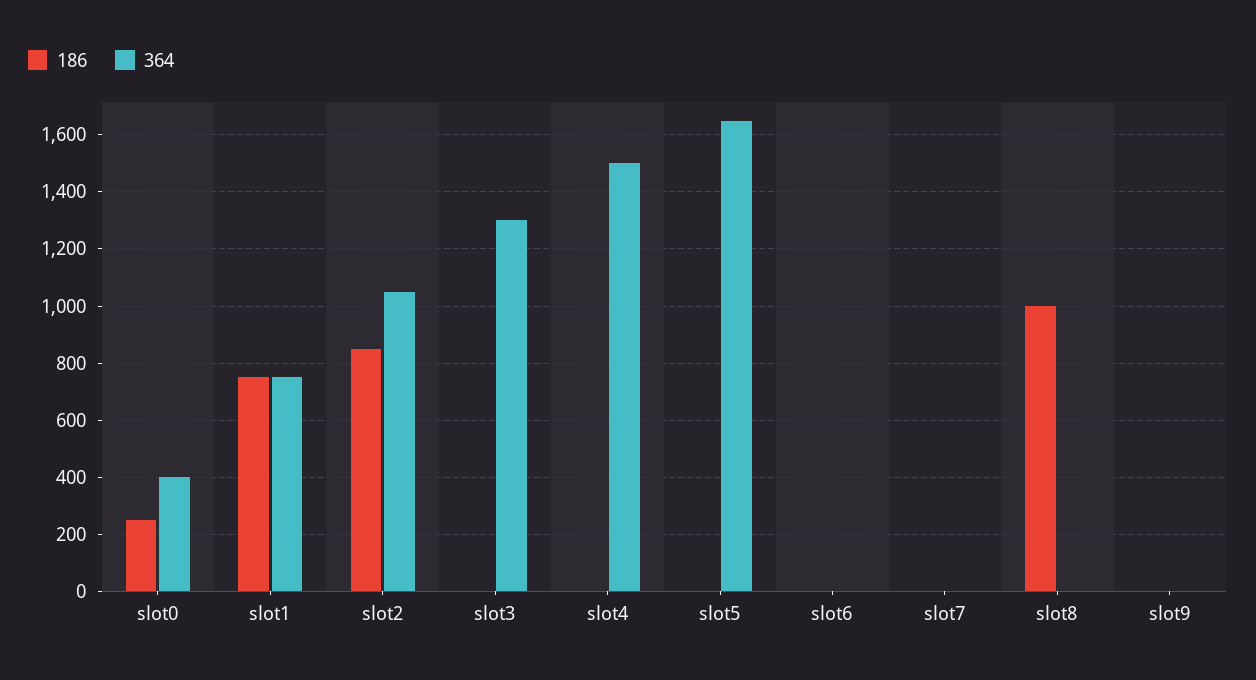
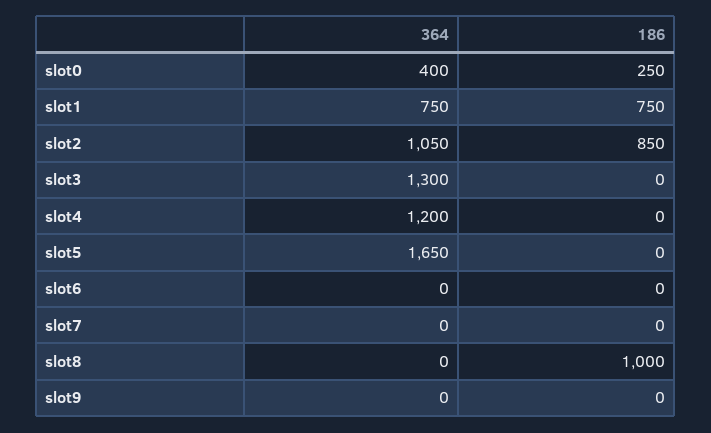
364, slot4: 1500 -> 1200

